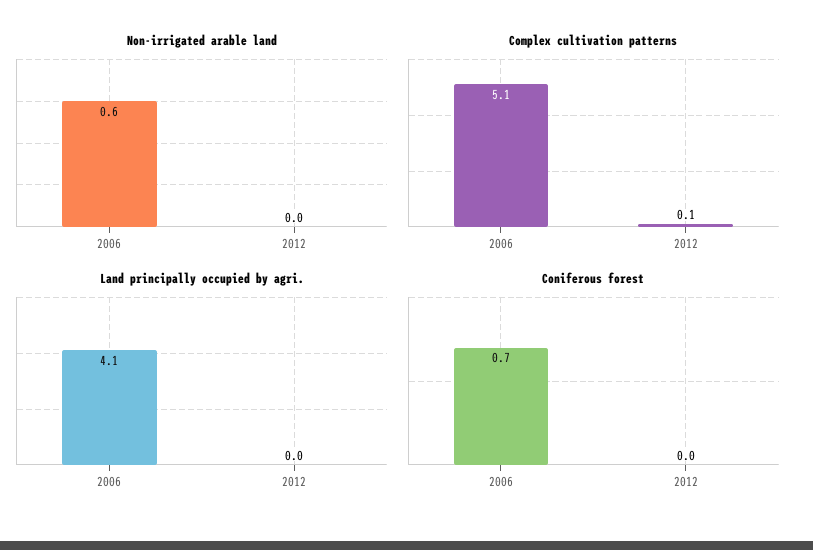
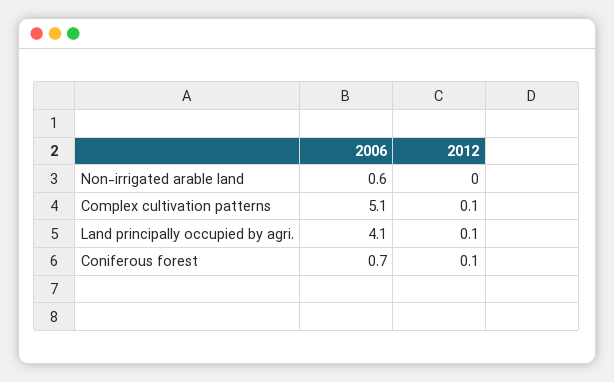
Land principally occupied by agri., 2012: 0 -> 0.1
Coniferous forest, 2012: 0 -> 0.1

